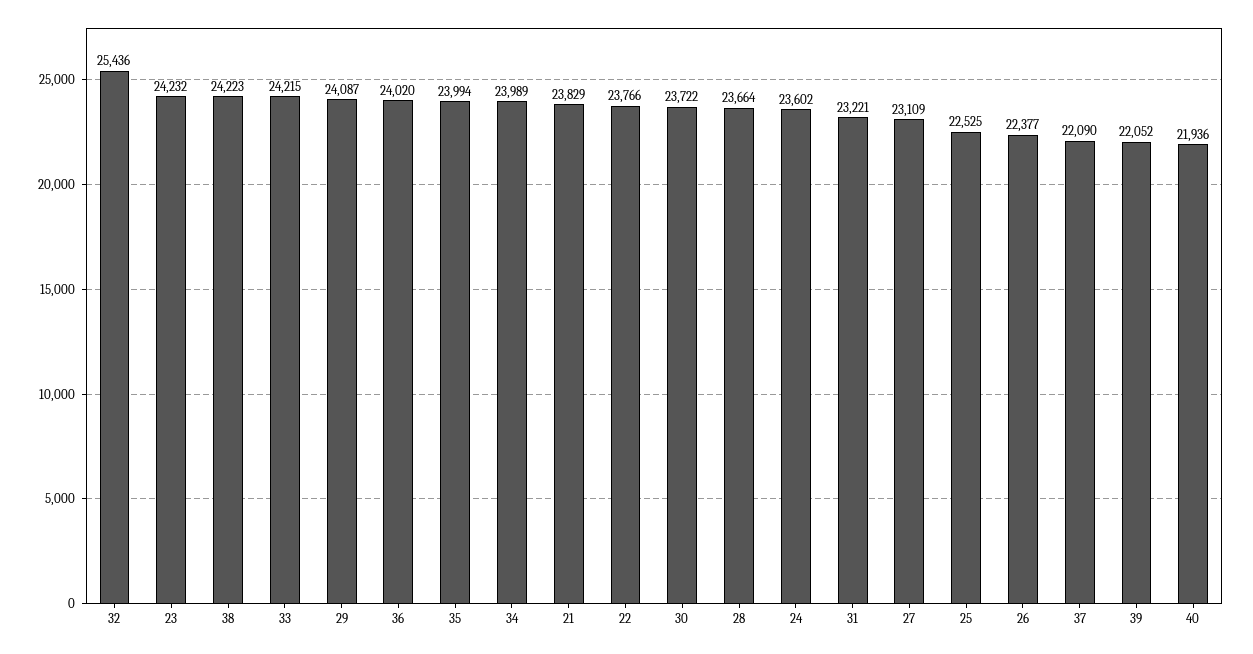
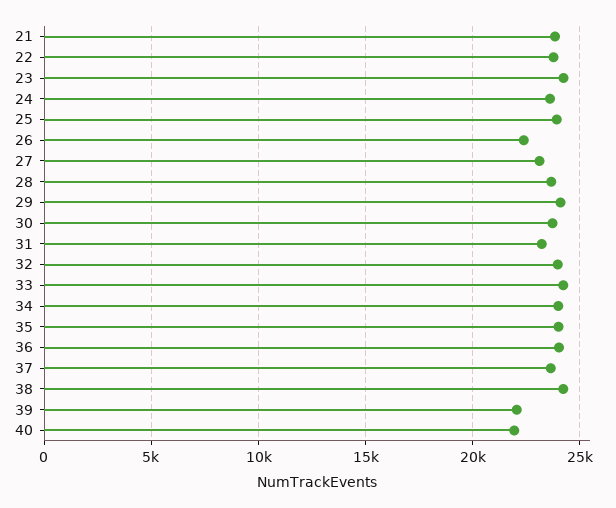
32: 25436 -> 24000
25: 22525 -> 24000
37: 22090 -> 23500

